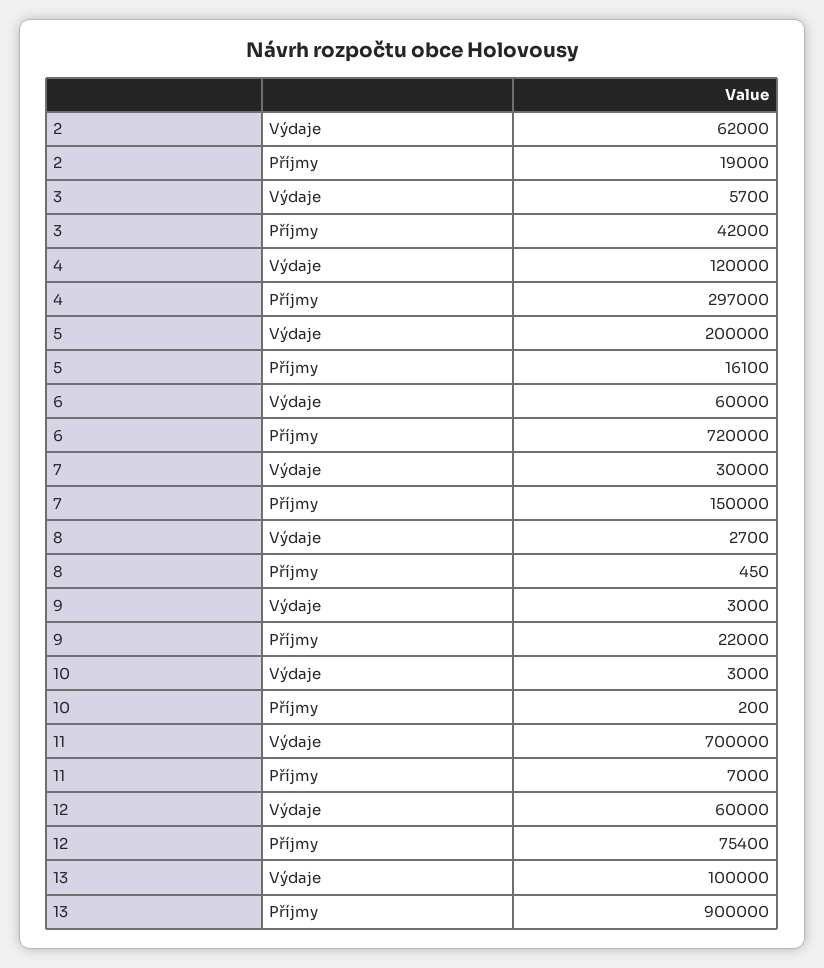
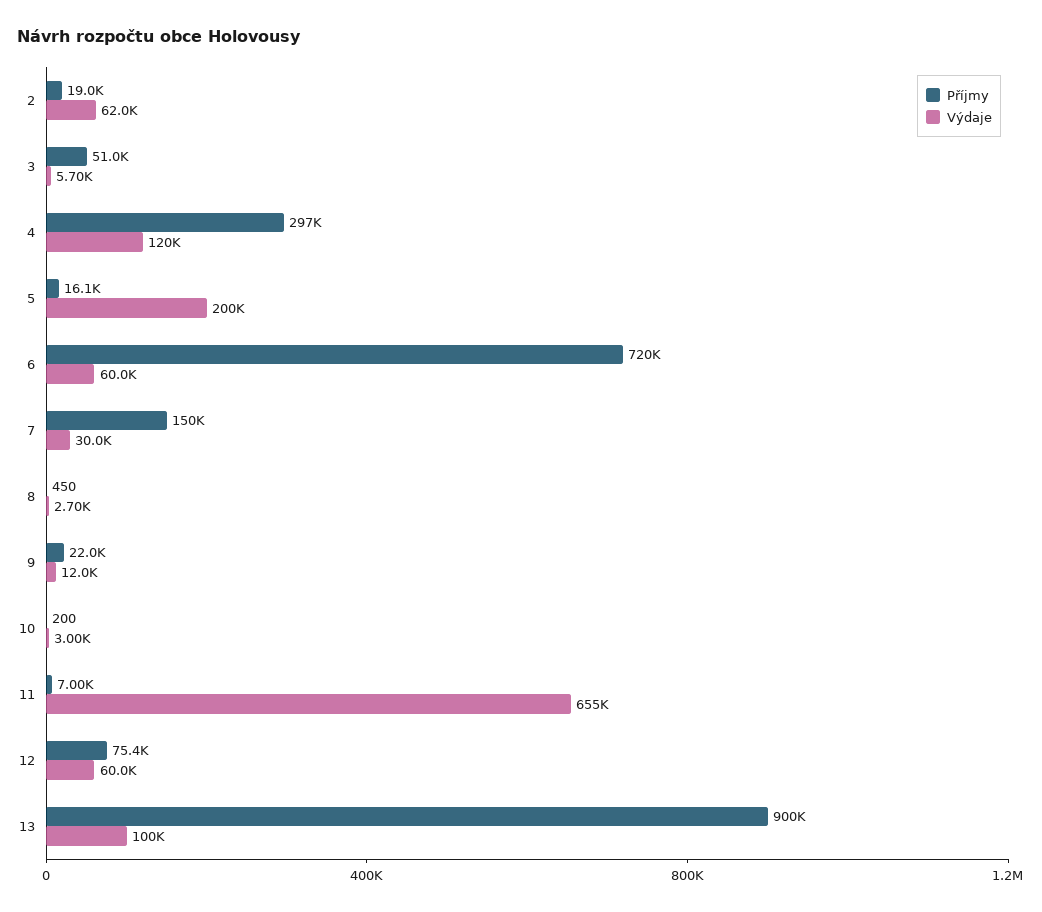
Příjmy, 3: 42000 -> 51000
Výdaje, 9: 3000 -> 12000
Výdaje, 11: 700000 -> 655000

